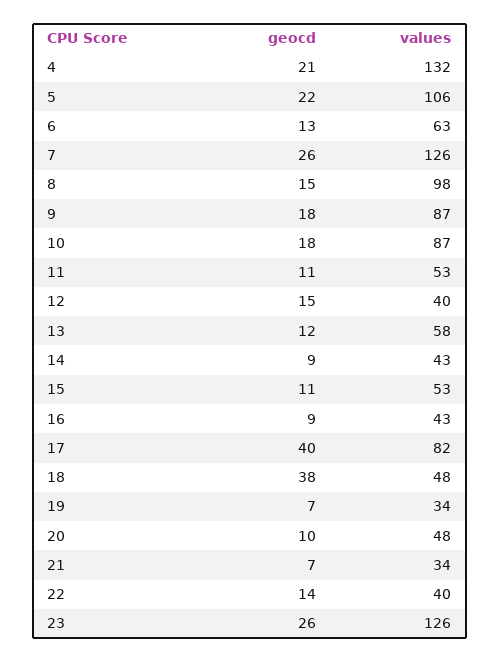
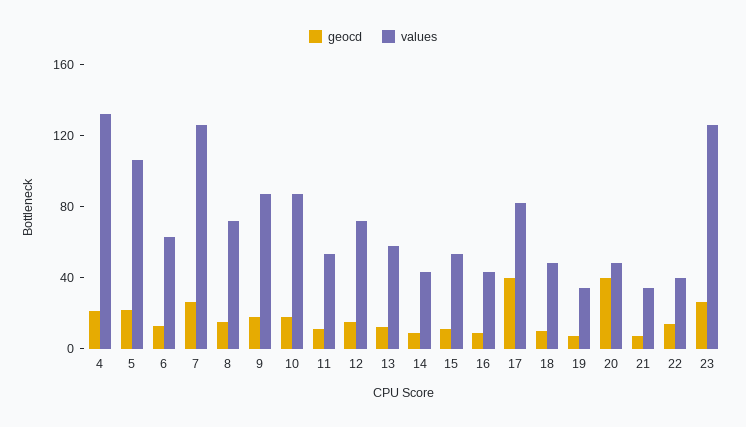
values, 8: 98 -> 70
values, 12: 40 -> 70
geocd, 18: 38 -> 10
geocd, 20: 10 -> 40

